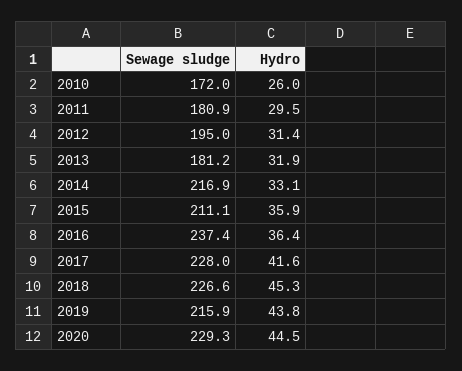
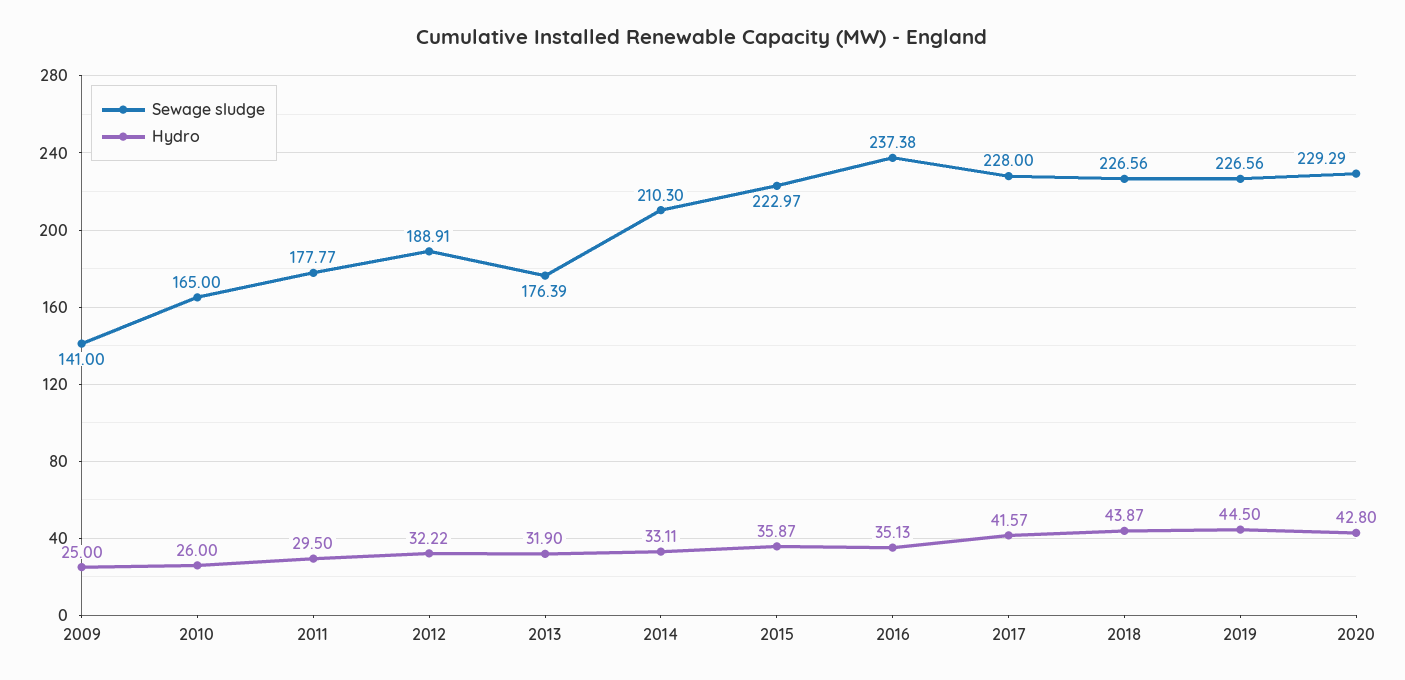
Sewage sludge, 2010: 172 -> 165
Sewage sludge, 2011: 180.9 -> 177.77
Sewage sludge, 2012: 195 -> 188.91
Hydro, 2012: 31.4 -> 32.22
Sewage sludge, 2013: 181.2 -> 176.39
Sewage sludge, 2014: 216.9 -> 210.3
Sewage sludge, 2015: 211.1 -> 222.97
Hydro, 2016: 36.4 -> 35.13
Hydro, 2018: 45.3 -> 43.87
Sewage sludge, 2019: 215.9 -> 226.56
Hydro, 2019: 43.8 -> 44.5
Hydro, 2020: 44.5 -> 42.8
Sewage sludge, 2009: none -> 141
Hydro, 2009: none -> 25

